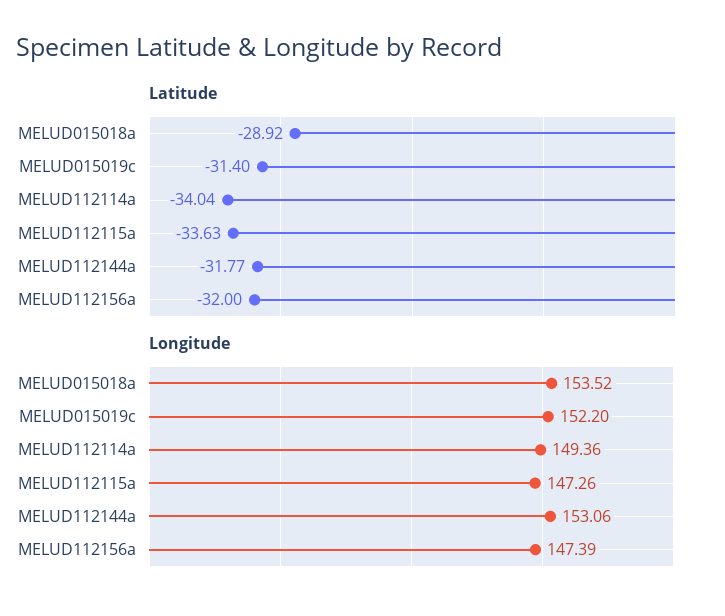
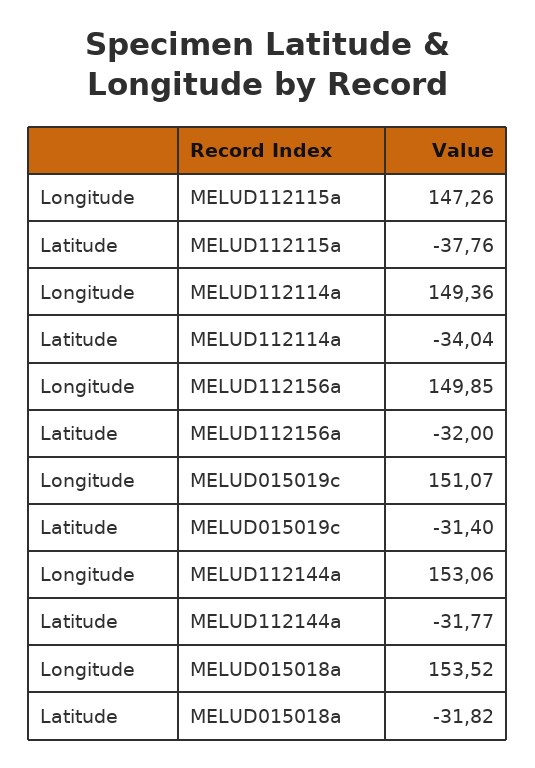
Latitude, MELUD015018a: -28.92 -> -31.82
Latitude, MELUD112115a: -33.63 -> -37.76
Longitude, MELUD015019c: 152.2 -> 151.07
Longitude, MELUD112156a: 147.39 -> 149.85

